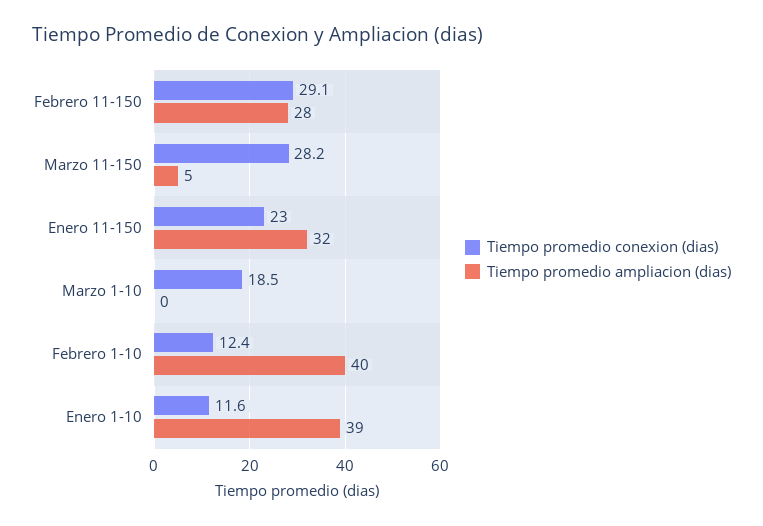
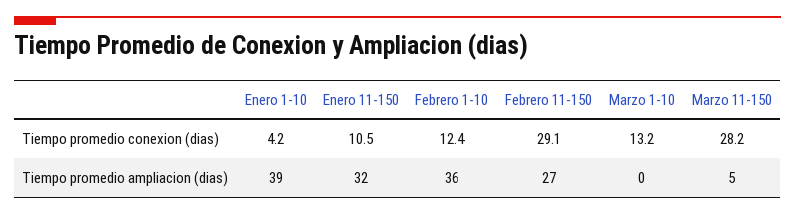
Tiempo promedio ampliacion (dias), Febrero 11-150: 28 -> 27
Tiempo promedio conexion (dias), Enero 11-150: 23 -> 10.5
Tiempo promedio conexion (dias), Marzo 1-10: 18.5 -> 13.2
Tiempo promedio ampliacion (dias), Febrero 1-10: 40 -> 36
Tiempo promedio conexion (dias), Enero 1-10: 11.6 -> 4.2

